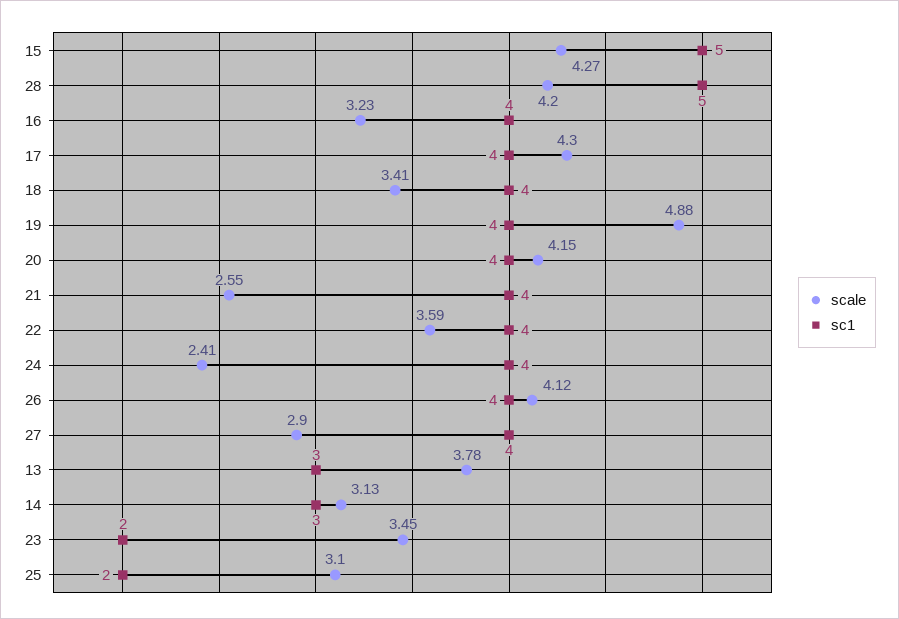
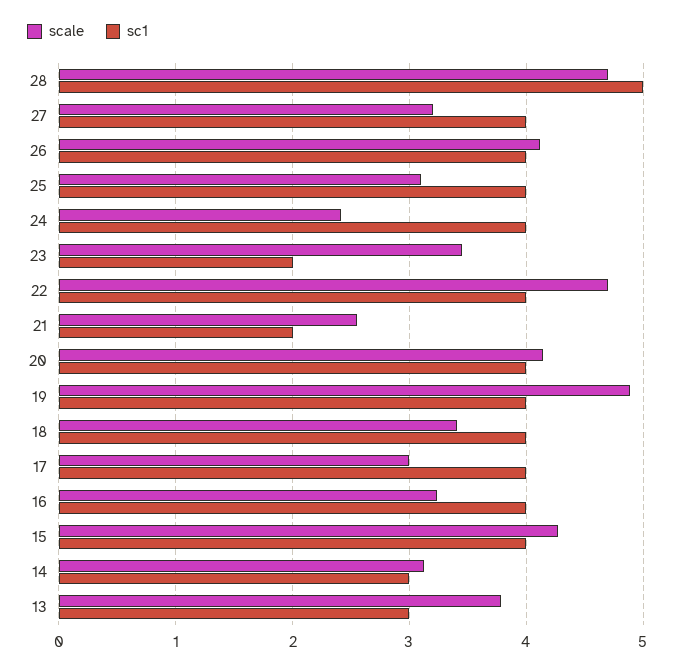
sc1, 15: 5 -> 4
scale, 28: 4.2 -> 4.7
scale, 17: 4.3 -> 3
sc1, 21: 4 -> 2
scale, 22: 3.59 -> 4.7
scale, 27: 2.9 -> 3.2
sc1, 25: 2 -> 4

